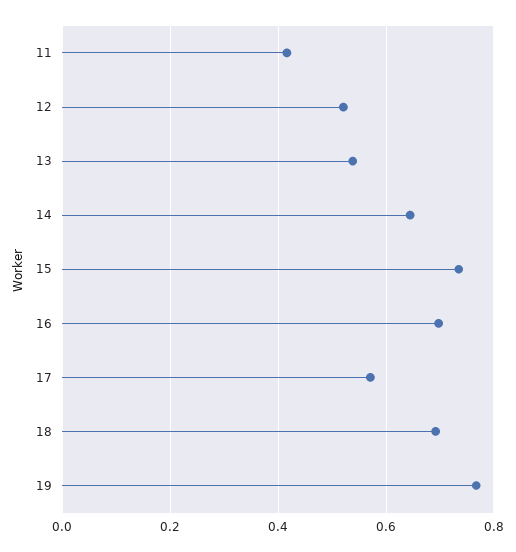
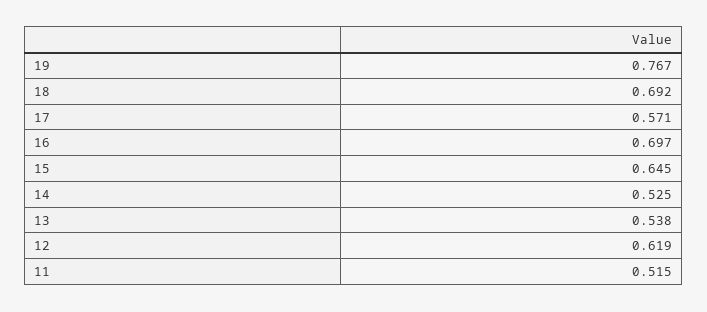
11: 0.42 -> 0.515
12: 0.52 -> 0.619
14: 0.64 -> 0.525
15: 0.74 -> 0.645

